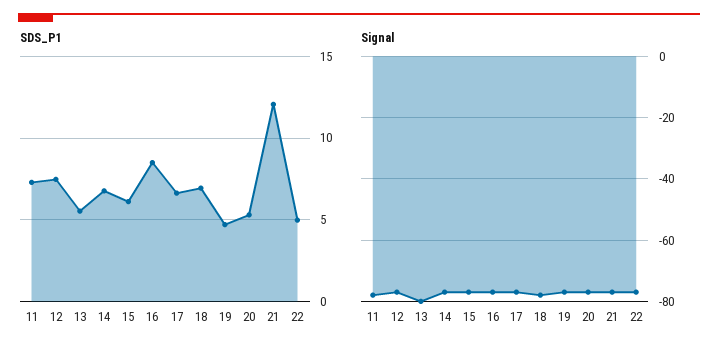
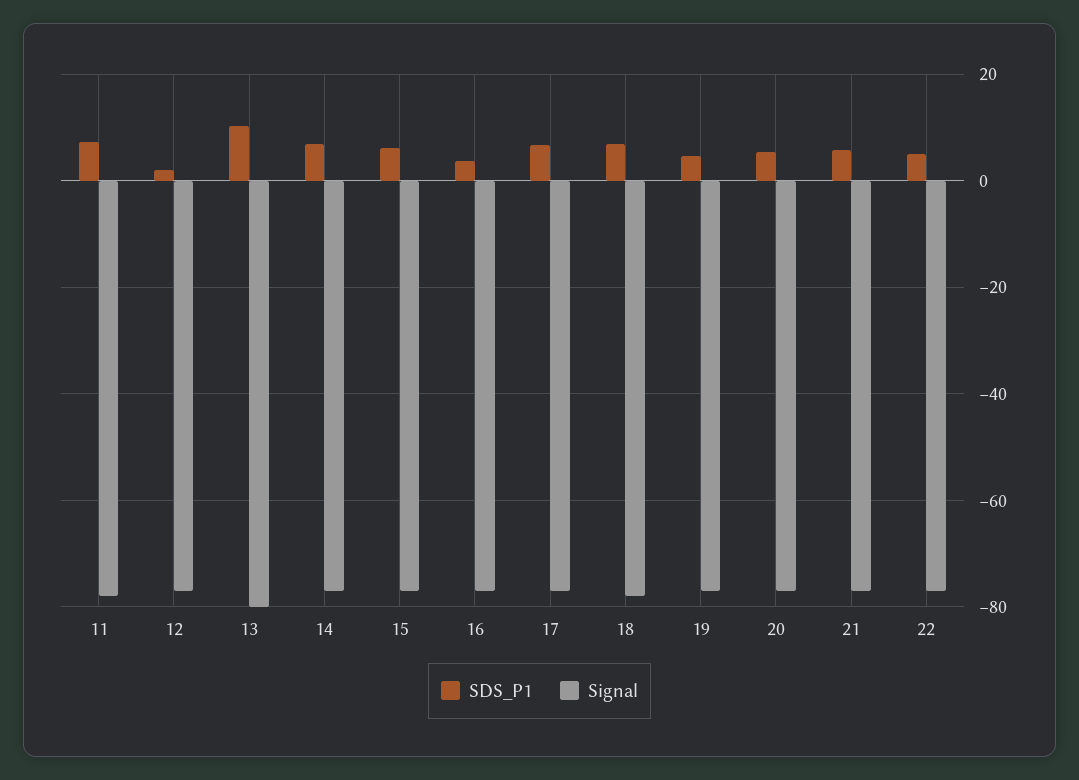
SDS_P1, 12: 7.5 -> 2
SDS_P1, 13: 5.5 -> 10
SDS_P1, 16: 8.5 -> 4
SDS_P1, 21: 12 -> 6

